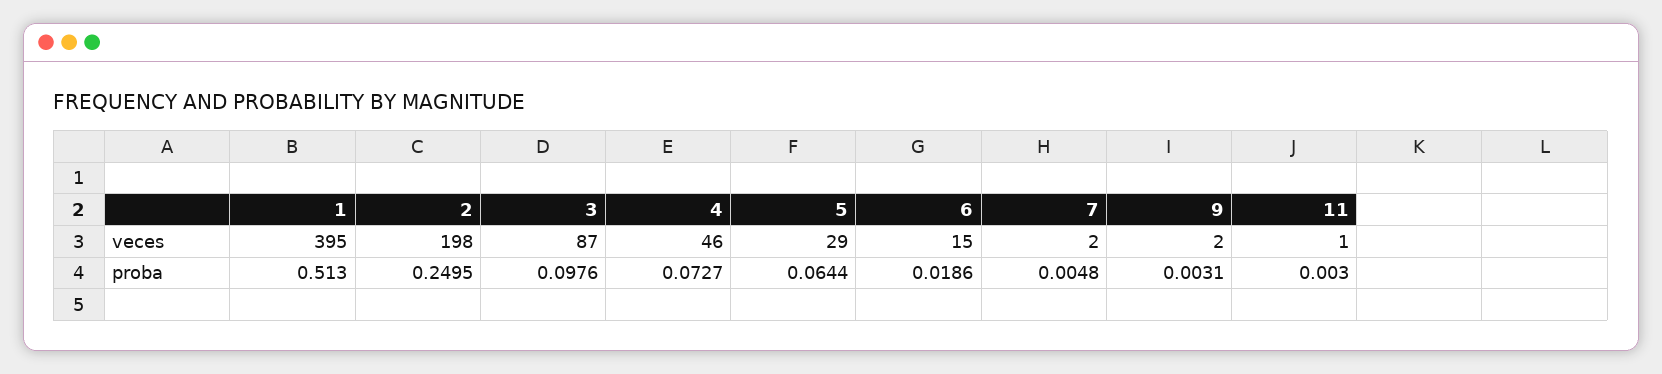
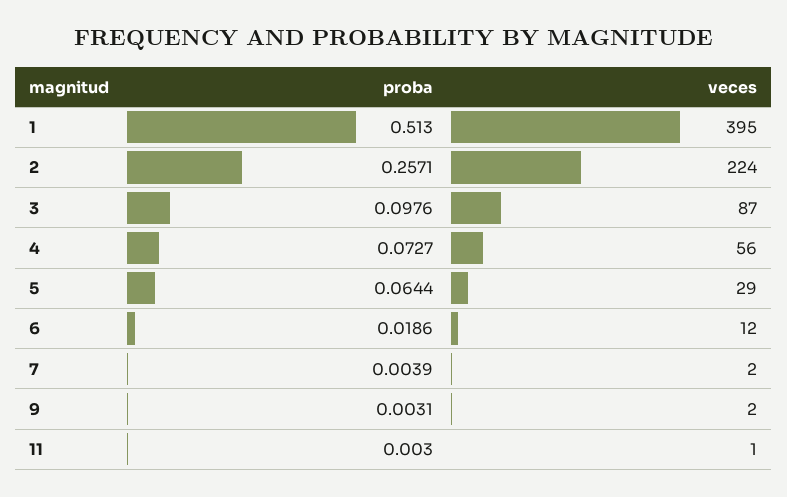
2, veces: 198 -> 224
4, veces: 46 -> 56
6, veces: 15 -> 12
2, proba: 0.2495 -> 0.2571
7, proba: 0.0048 -> 0.0039

